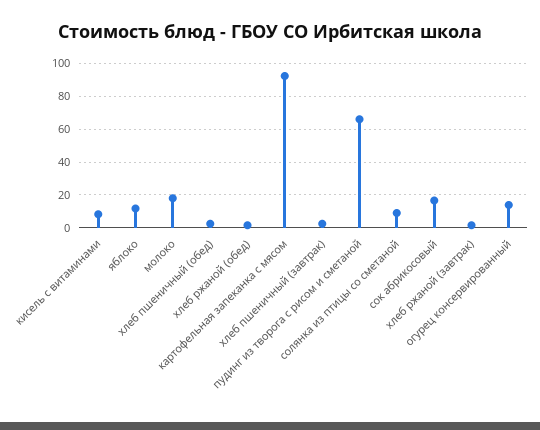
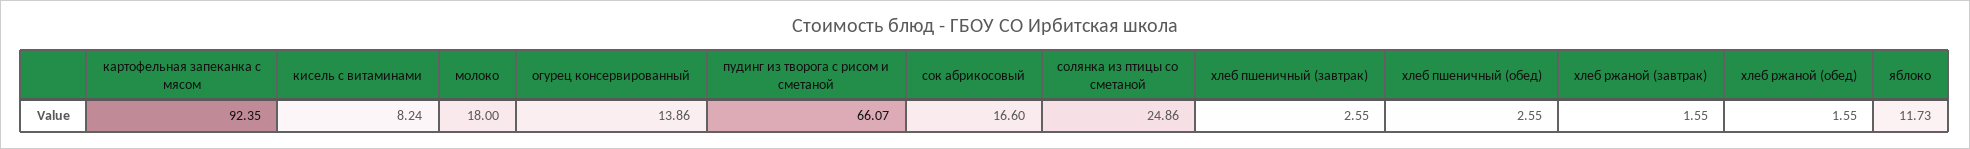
солянка из птицы со сметаной: 10 -> 24.86

